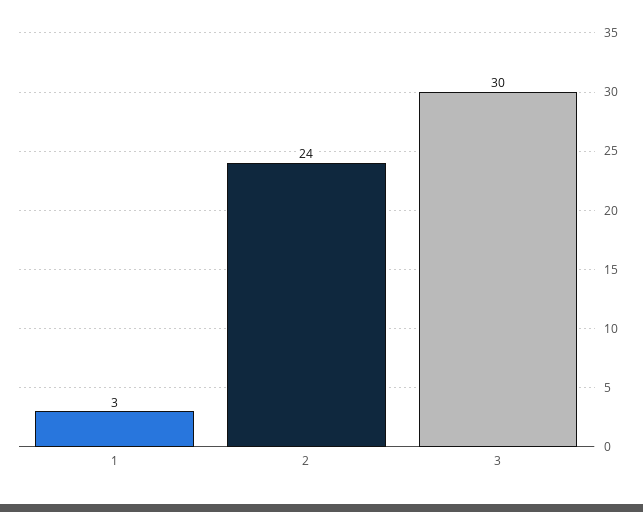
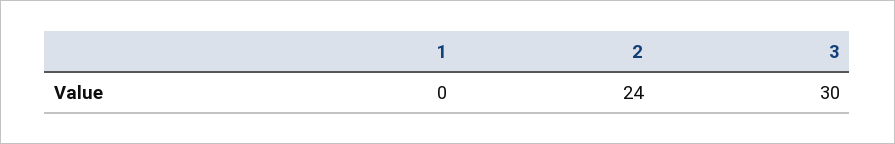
1: 3 -> 0

